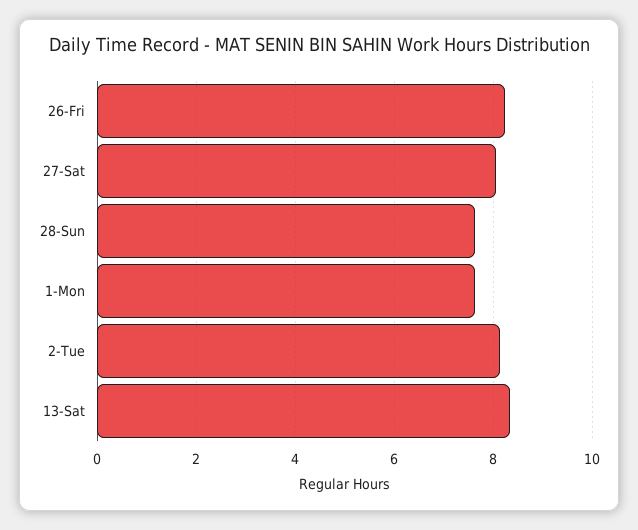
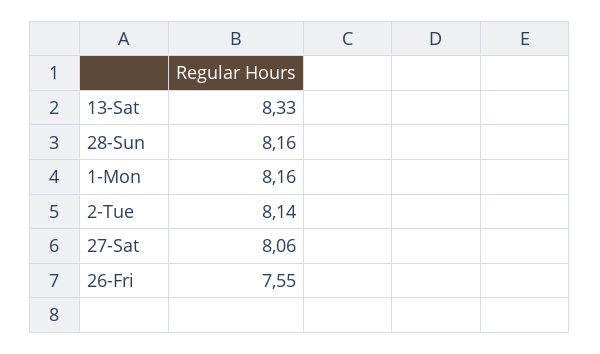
26-Fri: 8.2 -> 7.55
28-Sun: 7.6 -> 8.16
1-Mon: 7.6 -> 8.16

